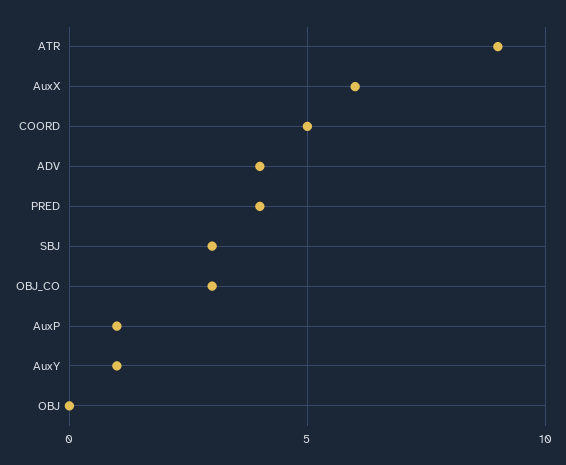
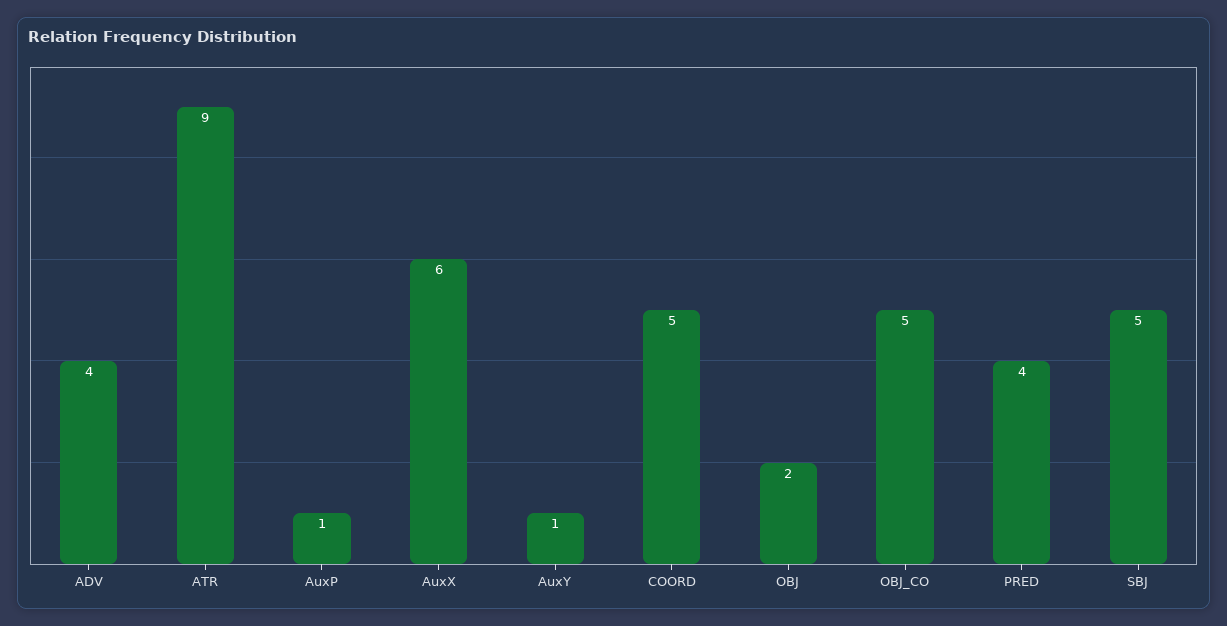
SBJ: 3 -> 5
OBJ_CO: 3 -> 5
OBJ: 0 -> 2

